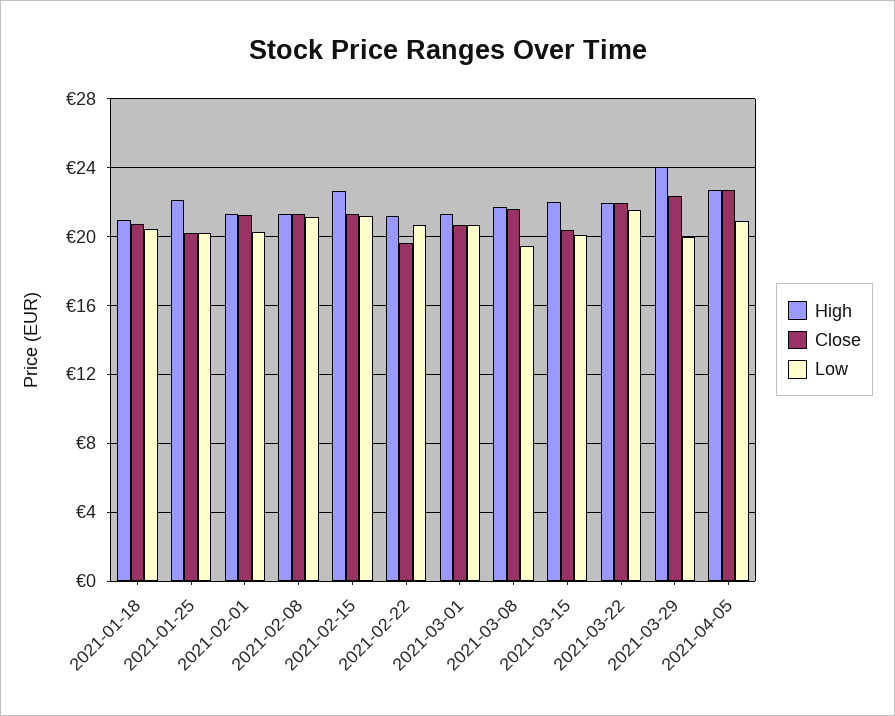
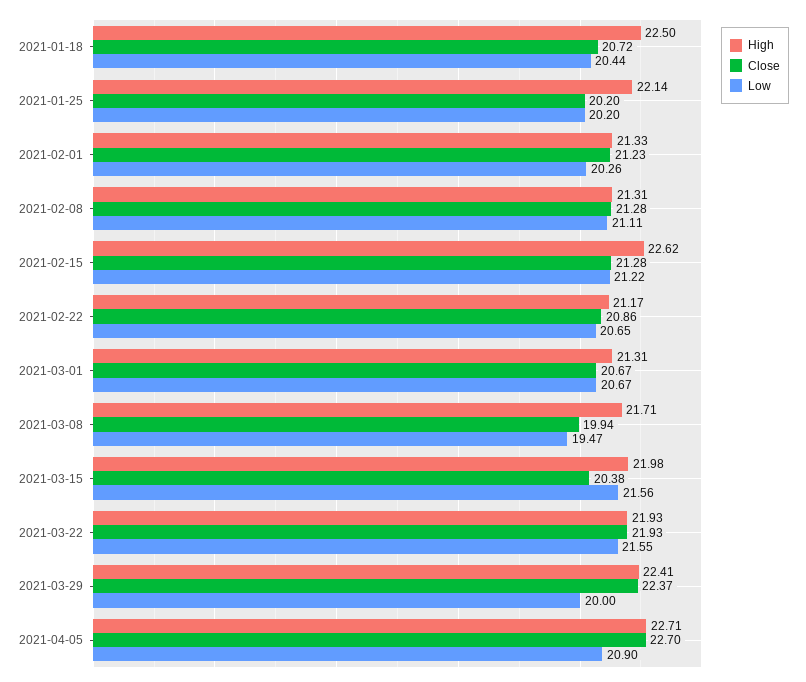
High, 2021-01-18: 21 -> 22.5
Close, 2021-02-22: 19.5 -> 20.86
Close, 2021-03-08: 21.5 -> 19.94
Low, 2021-03-15: 20 -> 21.56
High, 2021-03-29: 24 -> 22.41

